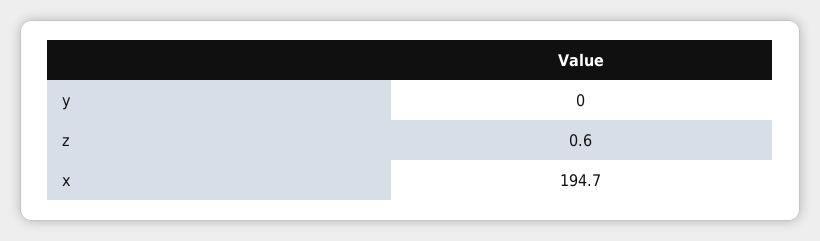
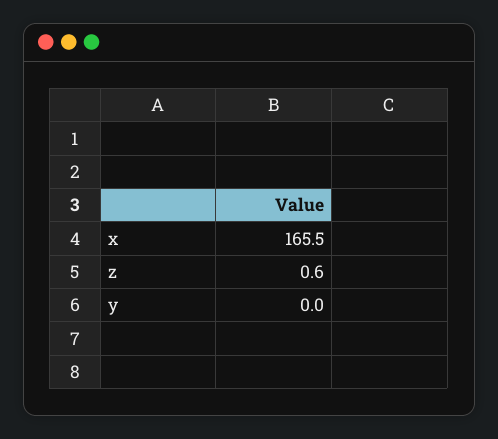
x: 194.7 -> 165.5

